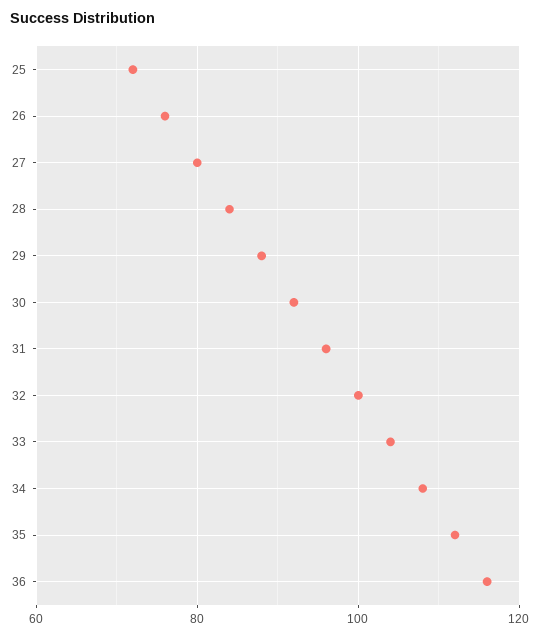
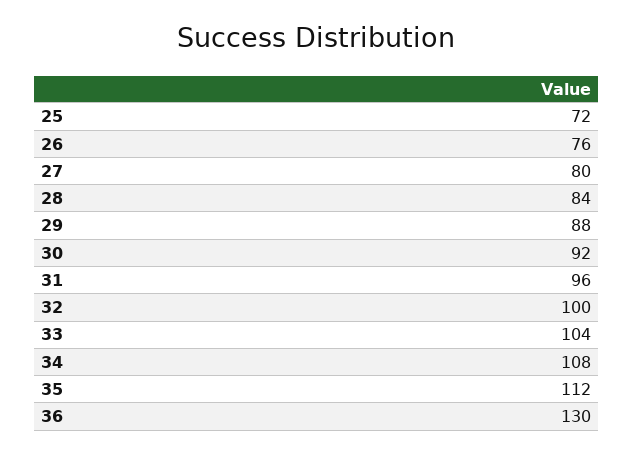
36: 115 -> 130

